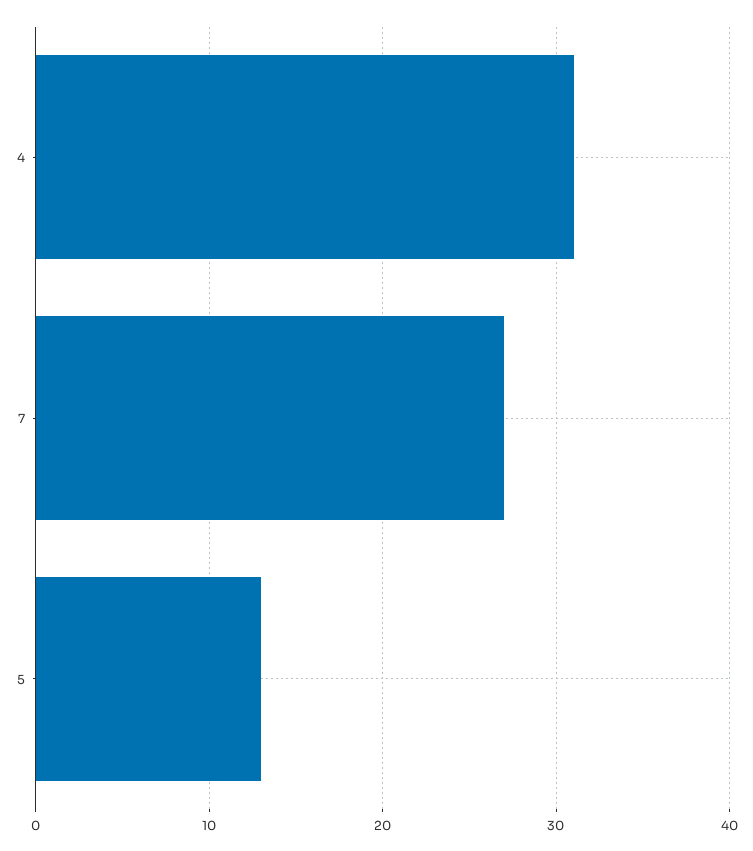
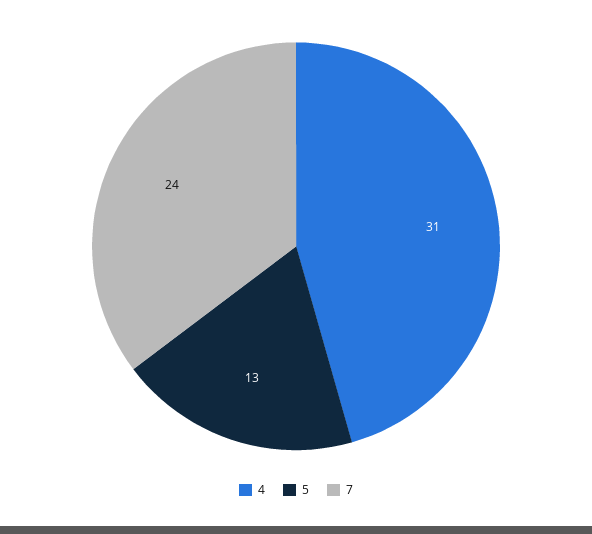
7: 27 -> 24

